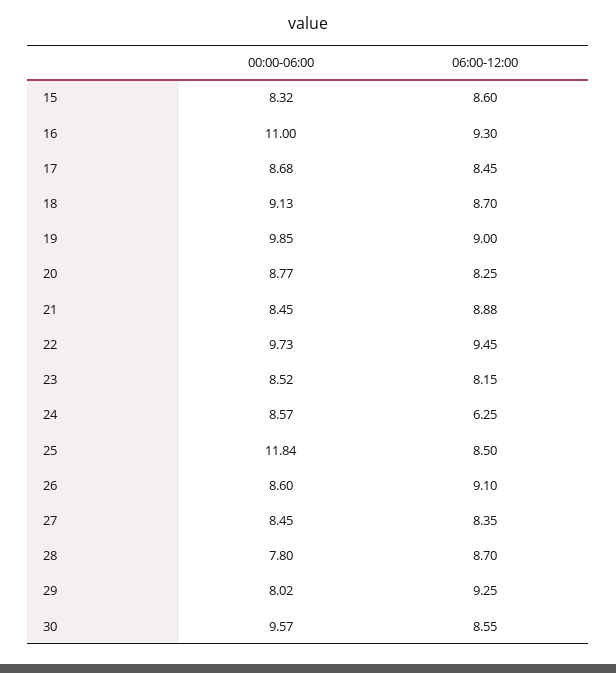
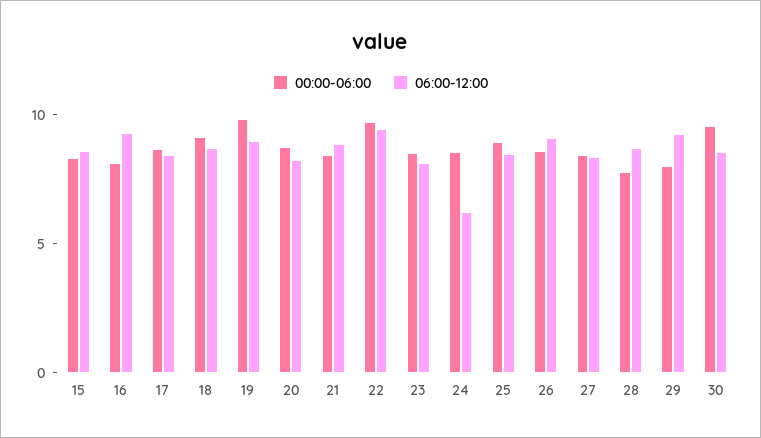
00:00-06:00, 16: 11 -> 8
00:00-06:00, 25: 11.84 -> 9

